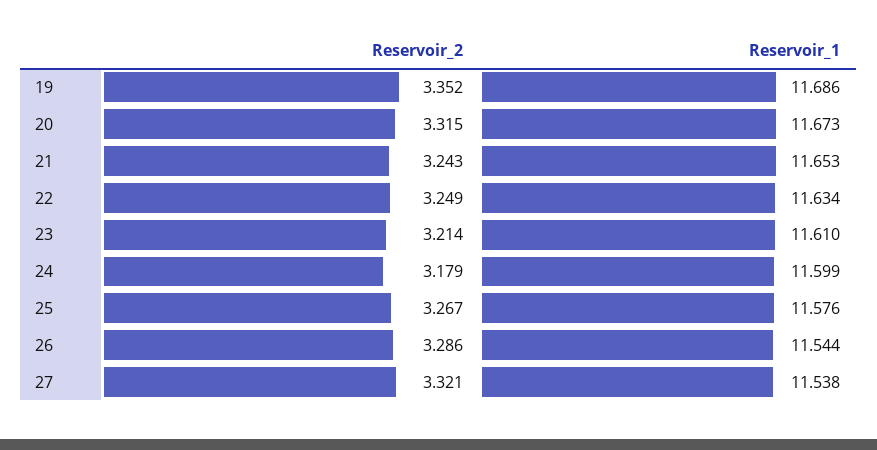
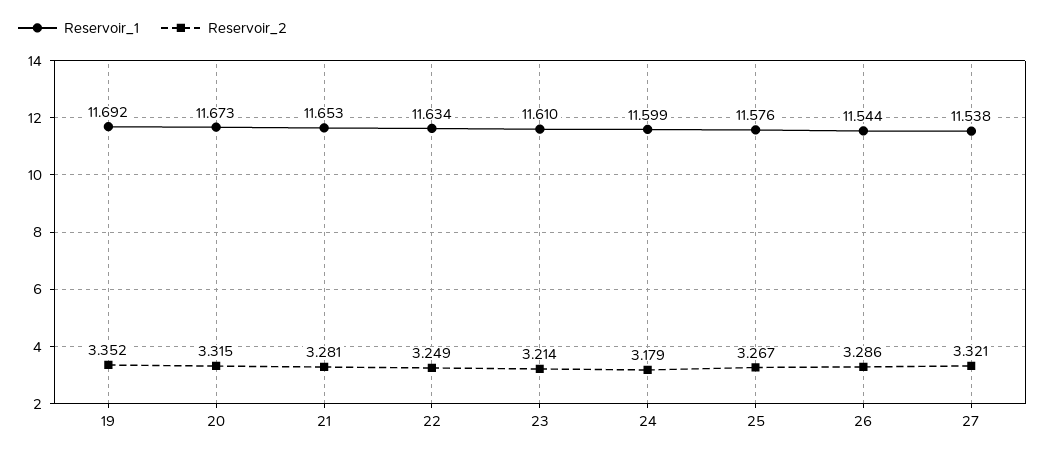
Reservoir_1, 19: 11.686 -> 11.692
Reservoir_2, 21: 3.243 -> 3.281

